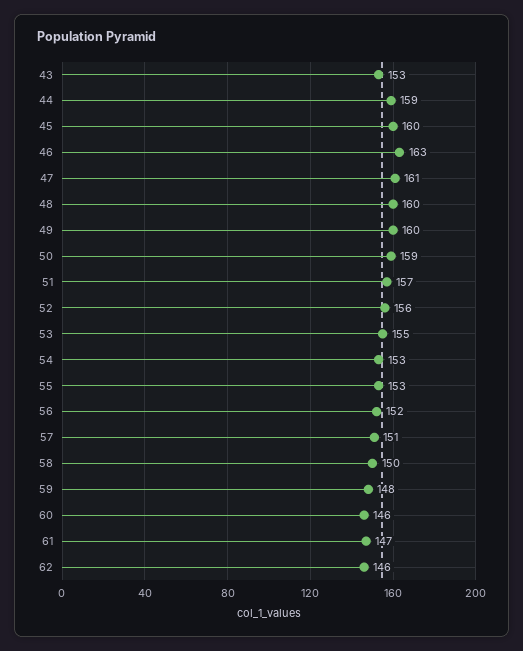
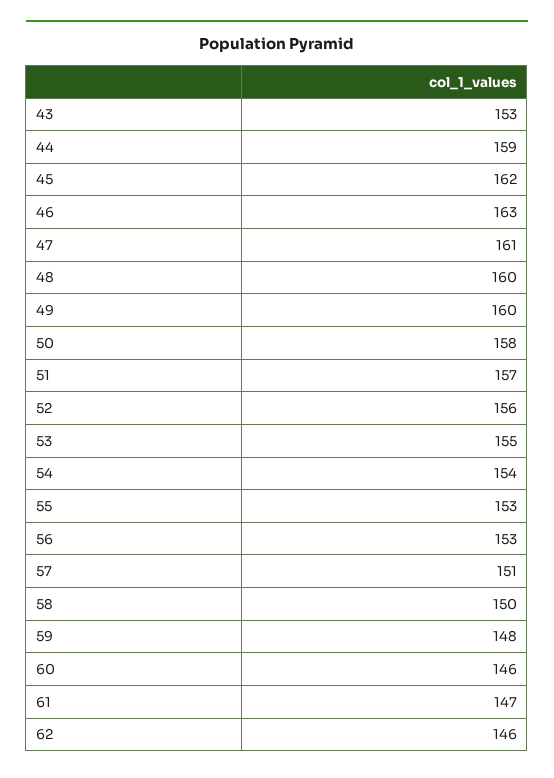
45: 160 -> 162
50: 159 -> 158
54: 153 -> 154
56: 152 -> 153

